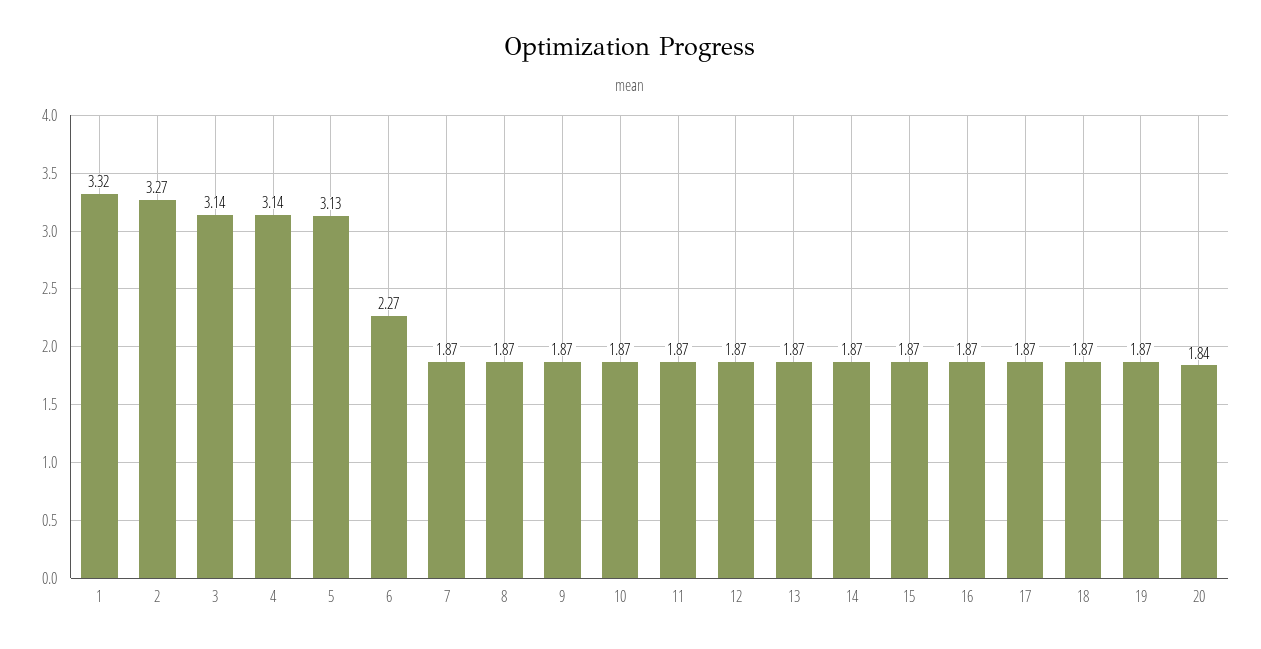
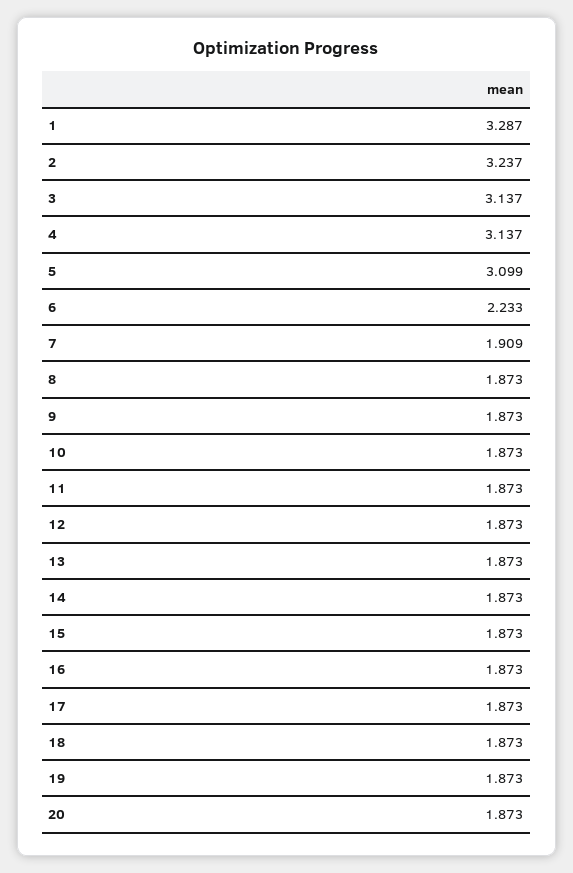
1: 3.32 -> 3.287
2: 3.27 -> 3.237
5: 3.13 -> 3.099
6: 2.27 -> 2.233
7: 1.87 -> 1.909
20: 1.84 -> 1.873

